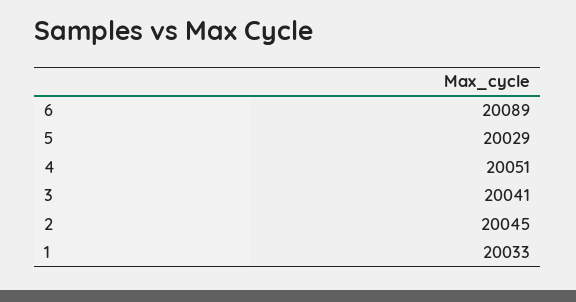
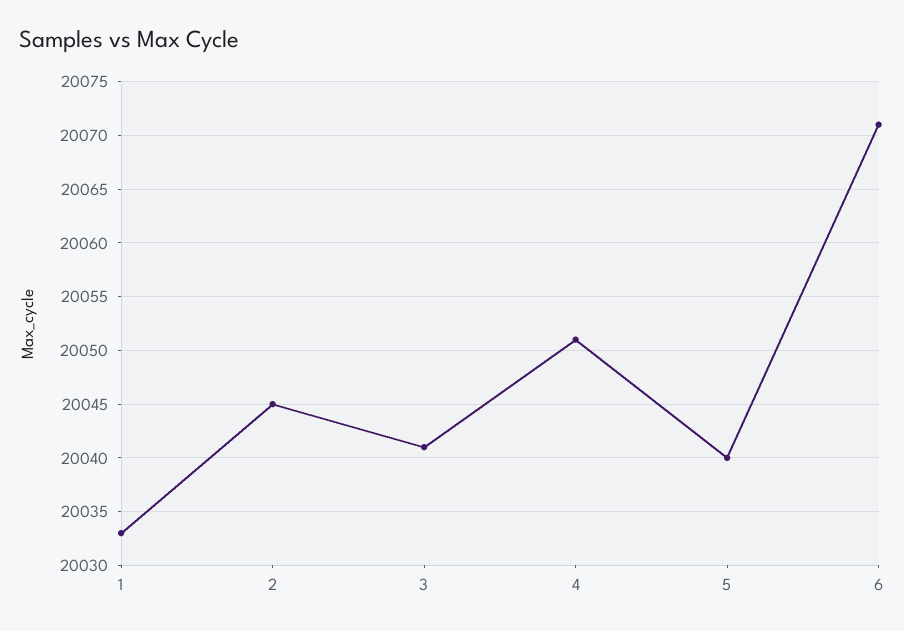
6: 20089 -> 20071
5: 20029 -> 20040

